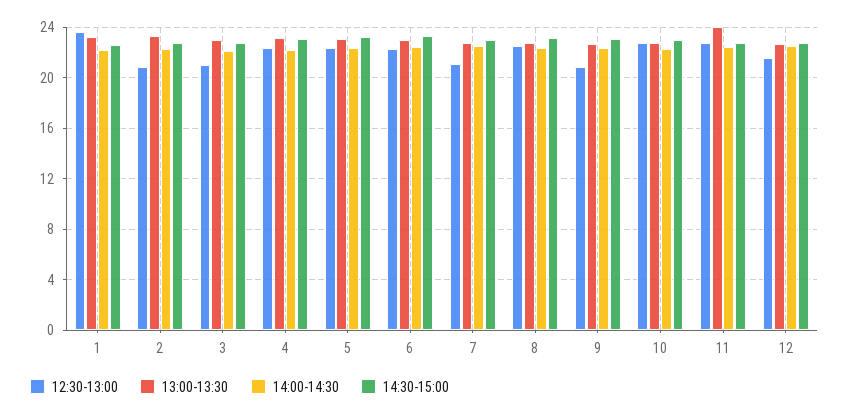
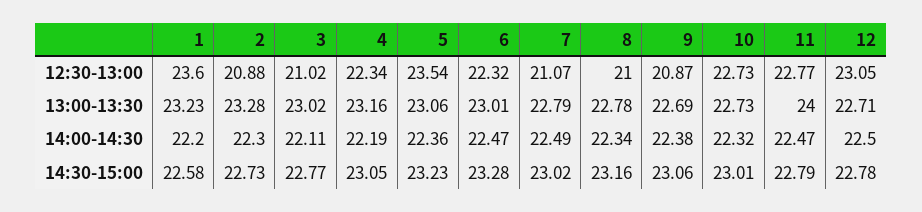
12:30-13:00, 5: 22.5 -> 23.54
12:30-13:00, 8: 22.5 -> 21
12:30-13:00, 12: 21.5 -> 23.05

